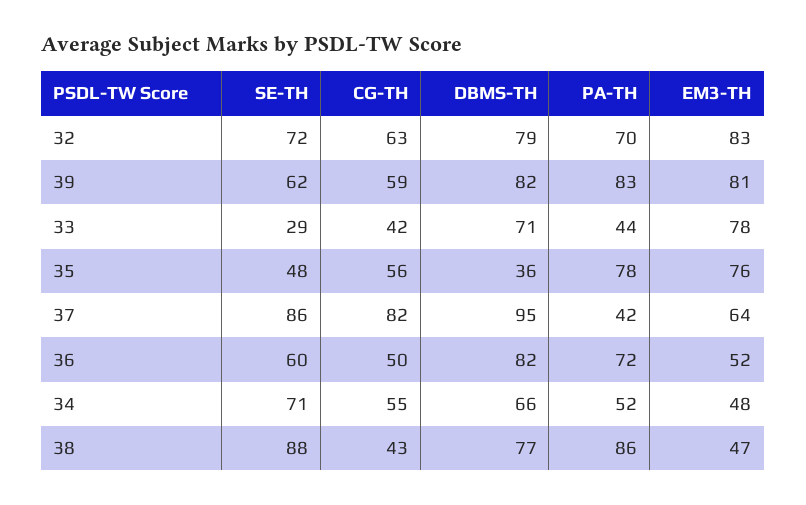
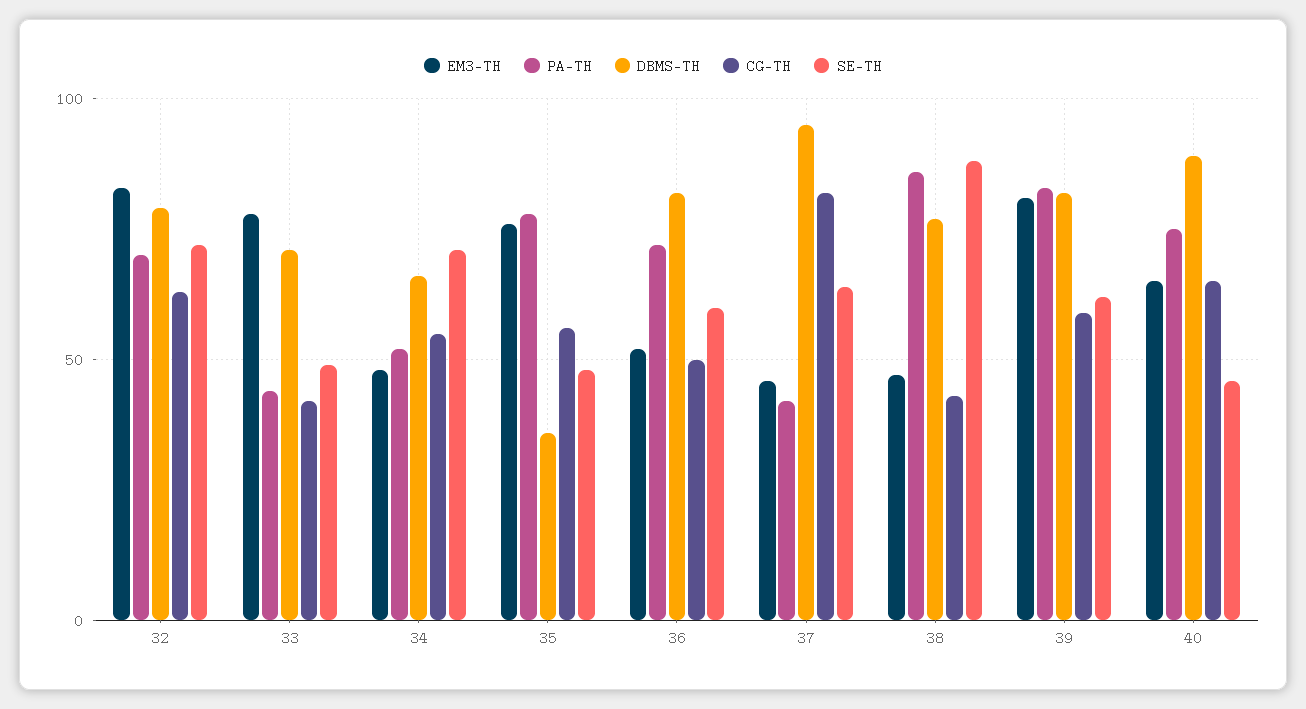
SE-TH, 33: 29 -> 50
SE-TH, 37: 86 -> 65
EM3-TH, 37: 64 -> 45
EM3-TH, 40: none -> 65
PA-TH, 40: none -> 75
DBMS-TH, 40: none -> 90
CG-TH, 40: none -> 65
SE-TH, 40: none -> 45

